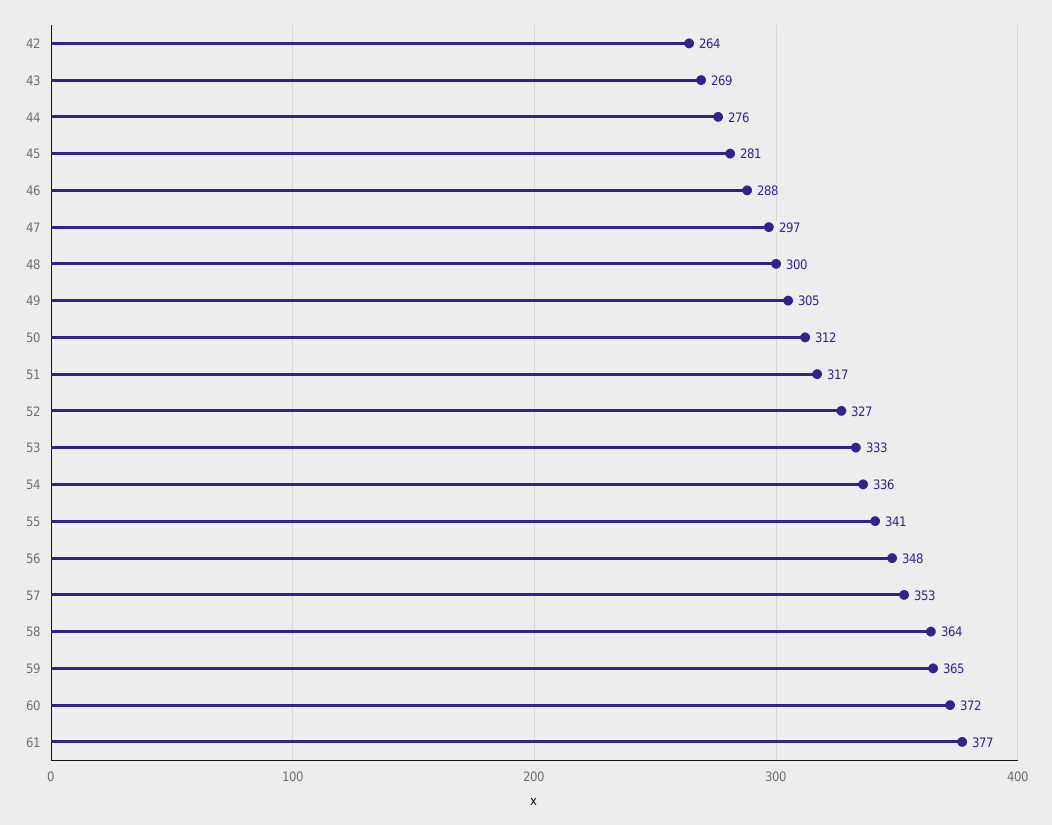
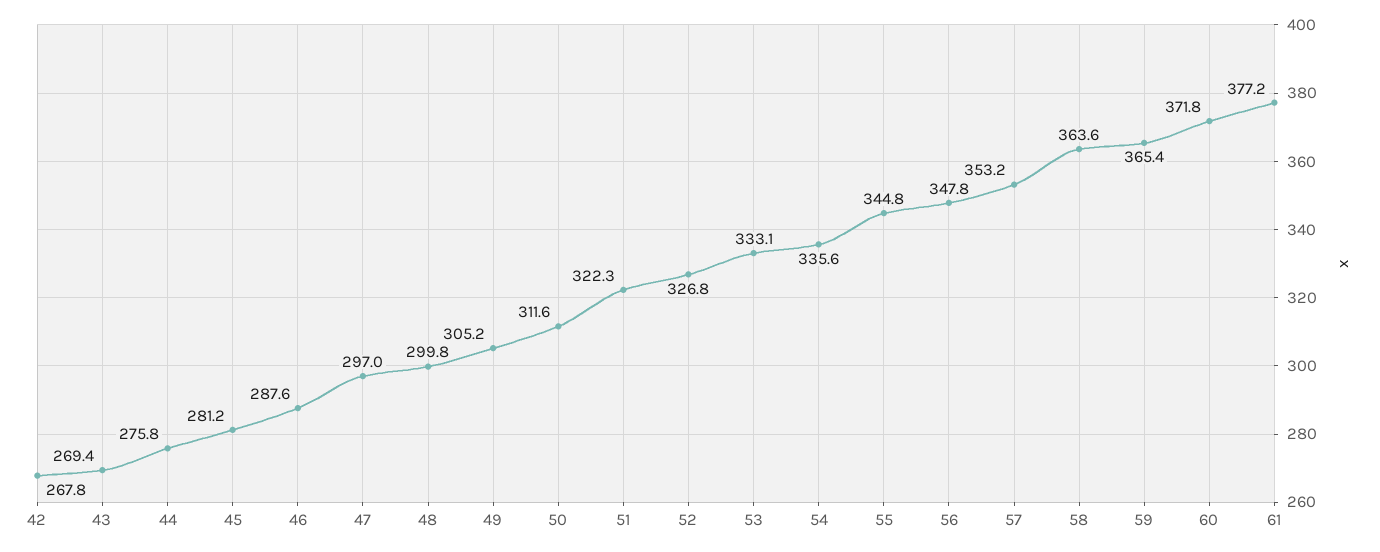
42: 264 -> 267.8
51: 317 -> 322.3
55: 341 -> 344.8

